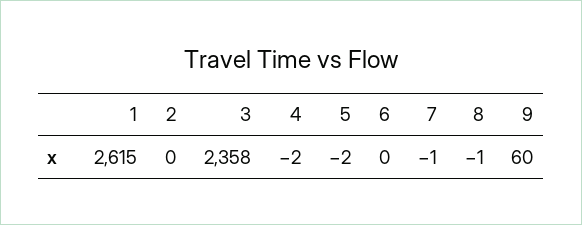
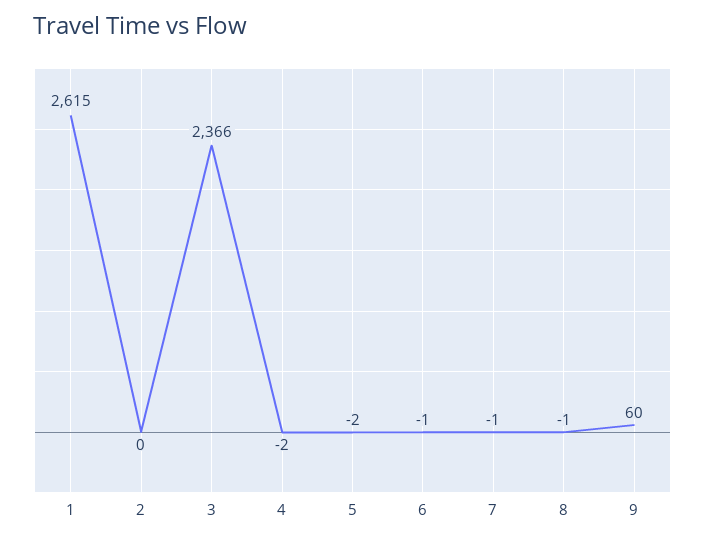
3: 2358 -> 2366
6: 0 -> -1

